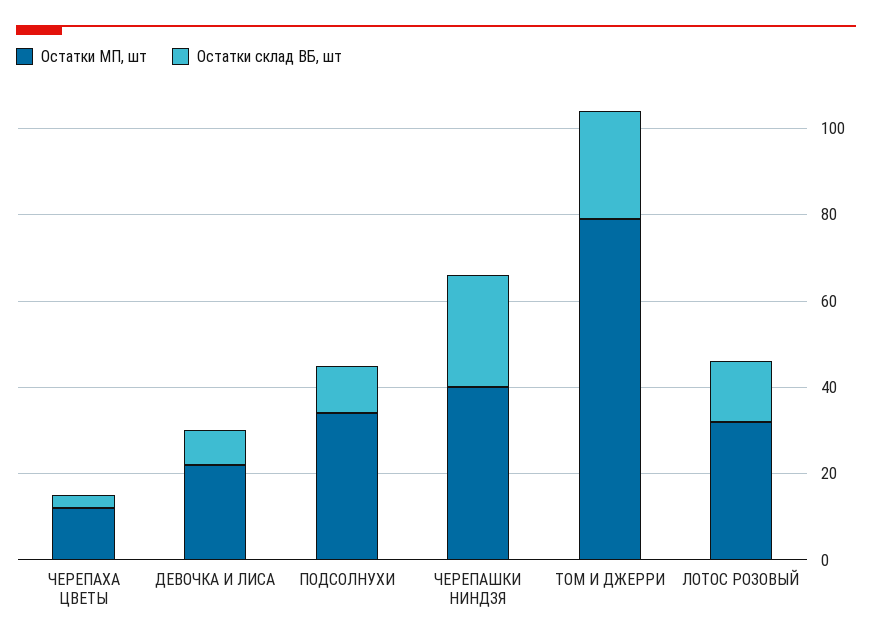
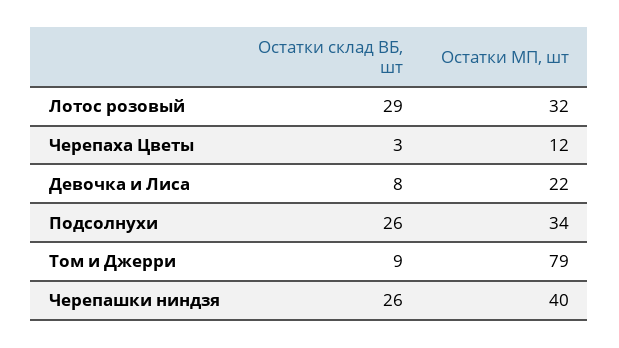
Остатки склад ВБ, шт, ПОДСОЛНУХИ: 10 -> 26
Остатки склад ВБ, шт, ТОМ И ДЖЕРРИ: 25 -> 9
Остатки склад ВБ, шт, ЛОТОС РОЗОВЫЙ: 15 -> 29

